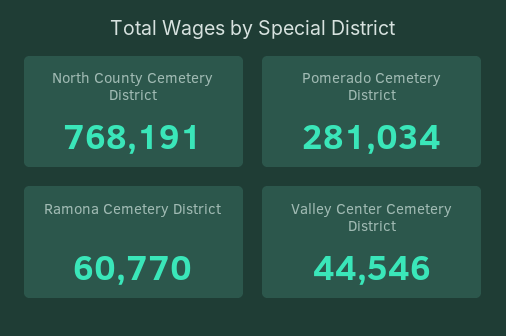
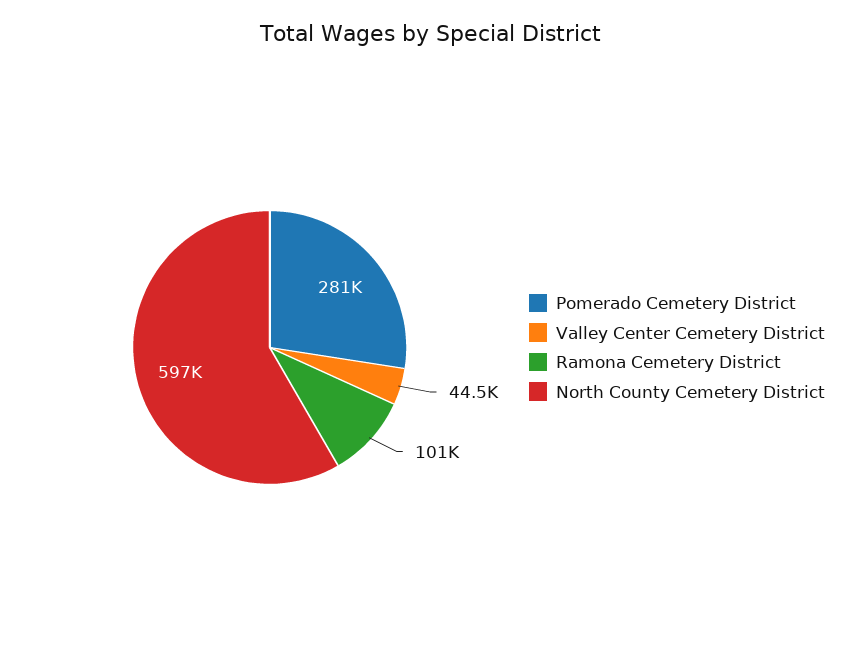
North County Cemetery District: 768191 -> 597000
Ramona Cemetery District: 60770 -> 101000

